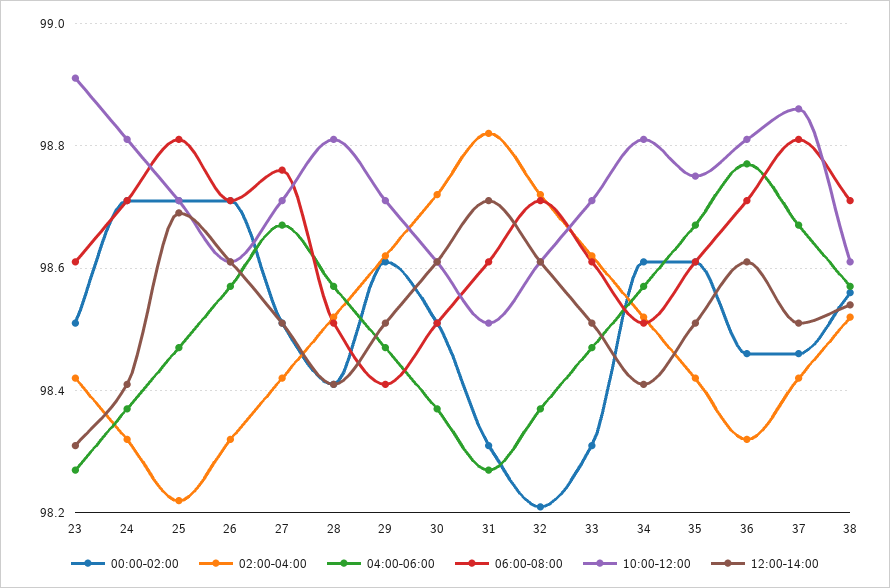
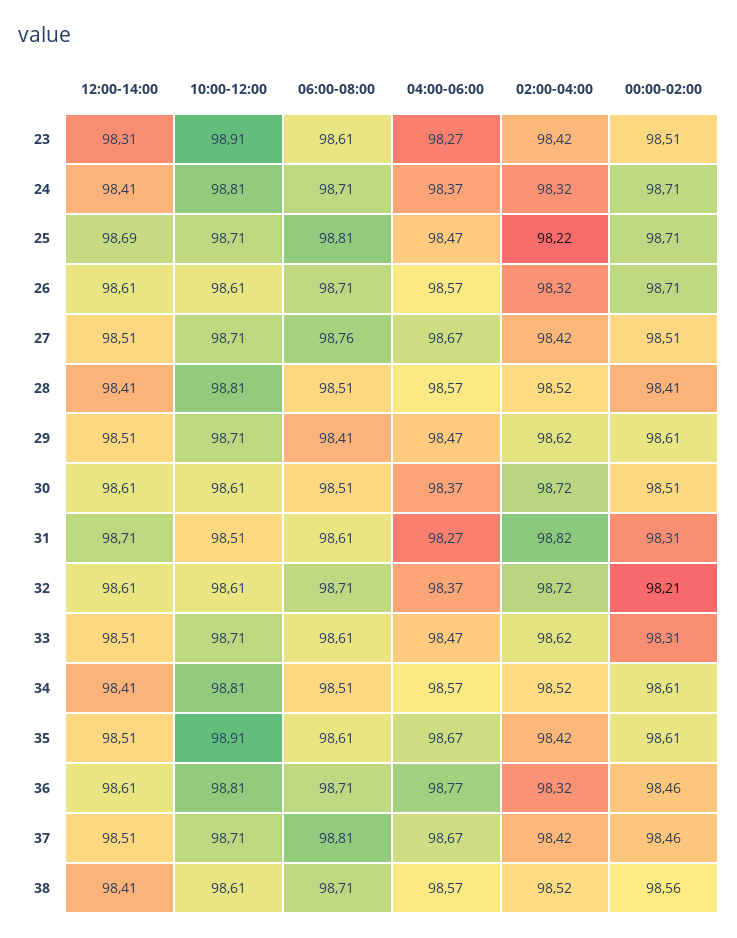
10:00-12:00, 35: 98.75 -> 98.91
10:00-12:00, 37: 98.85 -> 98.71
12:00-14:00, 38: 98.55 -> 98.41

